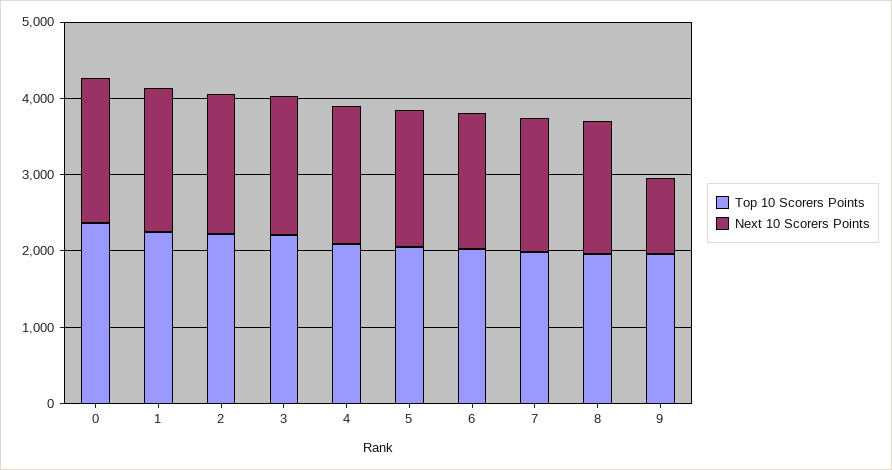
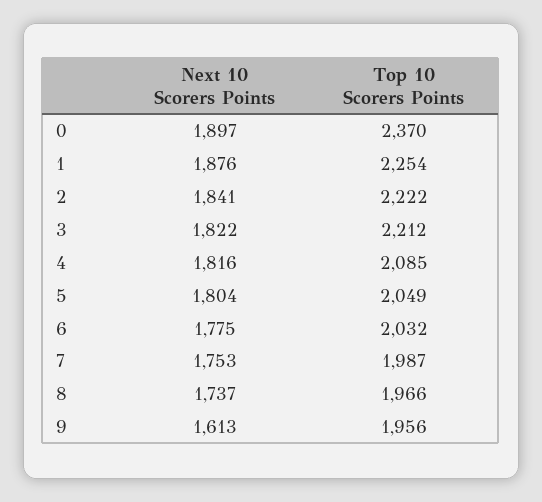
Next 10 Scorers Points, 9: 1000 -> 1613

